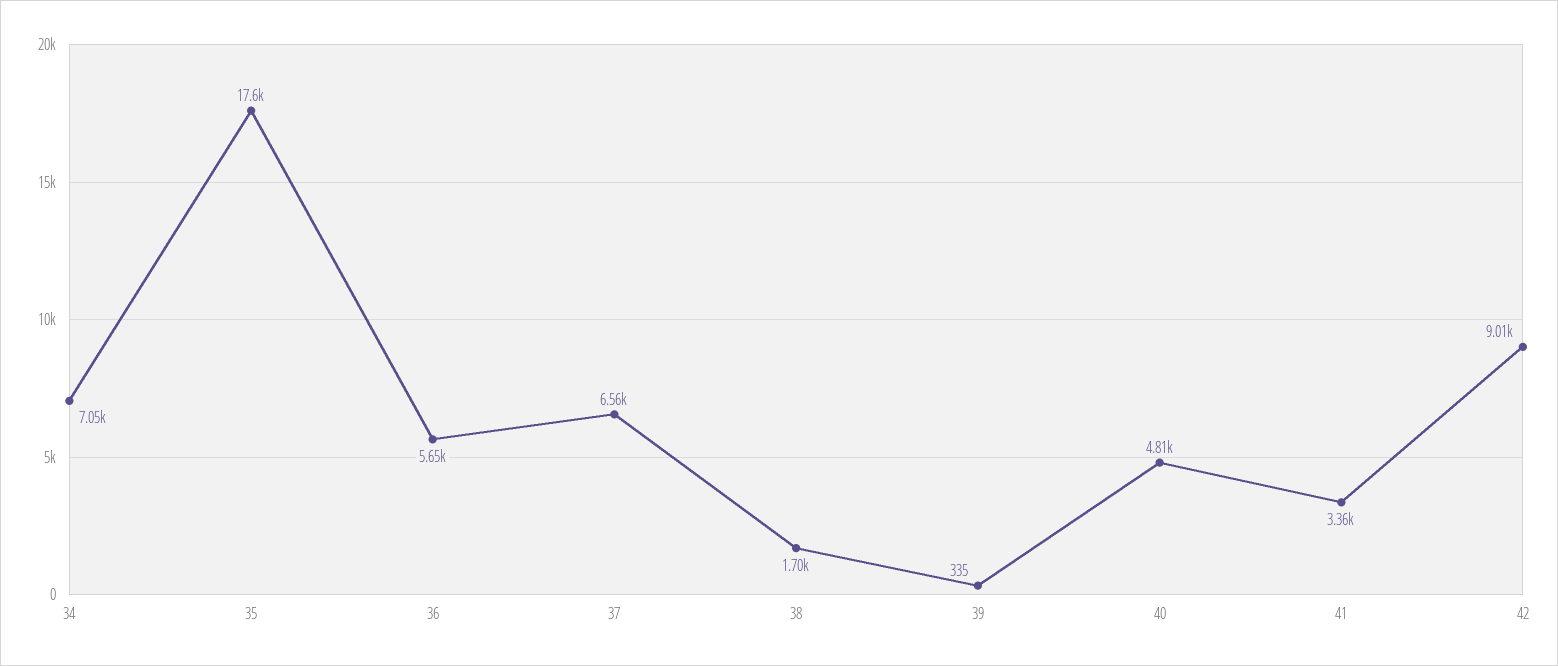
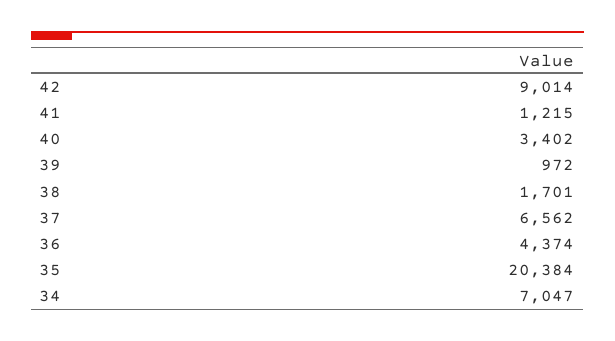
35: 17600 -> 20384
36: 5650 -> 4374
39: 335 -> 972
40: 4810 -> 3402
41: 3360 -> 1215

